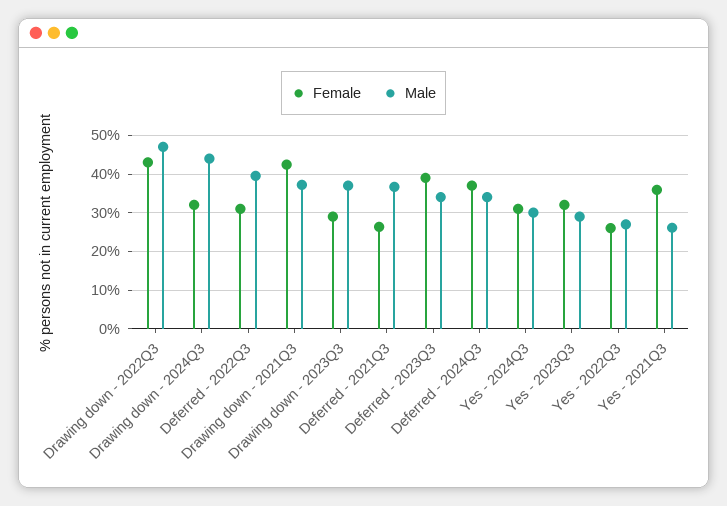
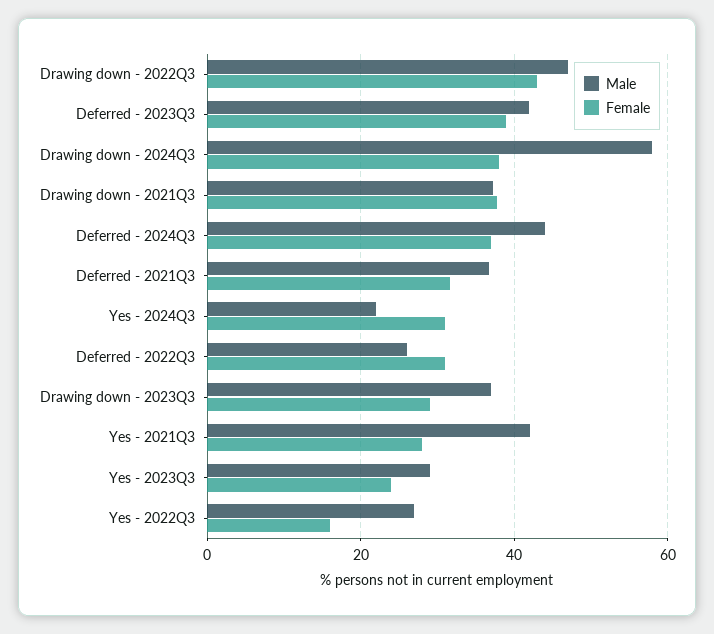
Female, Drawing down - 2024Q3: 32 -> 38
Male, Drawing down - 2024Q3: 44 -> 58
Male, Deferred - 2022Q3: 40 -> 26
Female, Drawing down - 2021Q3: 42 -> 38
Female, Deferred - 2021Q3: 26 -> 32
Male, Deferred - 2023Q3: 34 -> 42
Male, Deferred - 2024Q3: 34 -> 44
Male, Yes - 2024Q3: 30 -> 22
Female, Yes - 2023Q3: 32 -> 24
Female, Yes - 2022Q3: 26 -> 16
Female, Yes - 2021Q3: 36 -> 28
Male, Yes - 2021Q3: 26 -> 42

